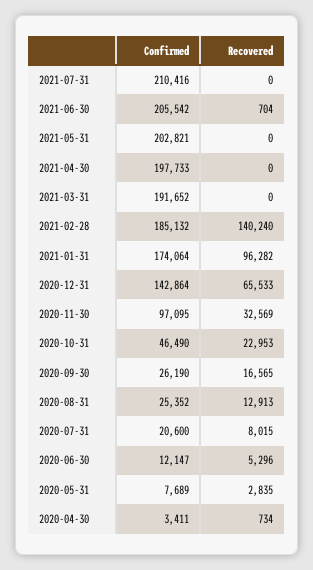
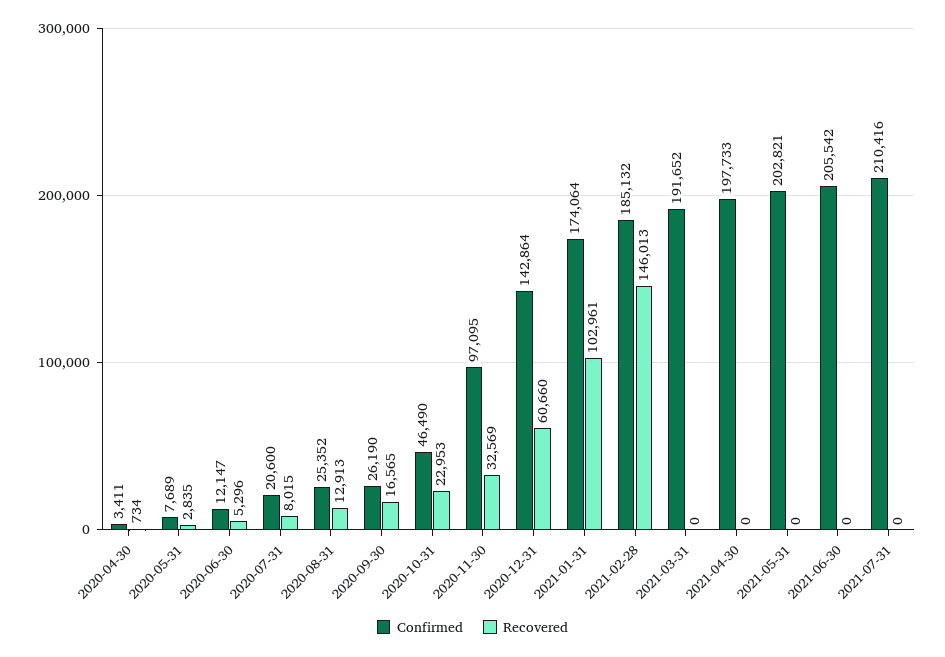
Recovered, 2021-06-30: 704 -> 0
Recovered, 2021-02-28: 140240 -> 146013
Recovered, 2021-01-31: 96282 -> 102961
Recovered, 2020-12-31: 65533 -> 60660

